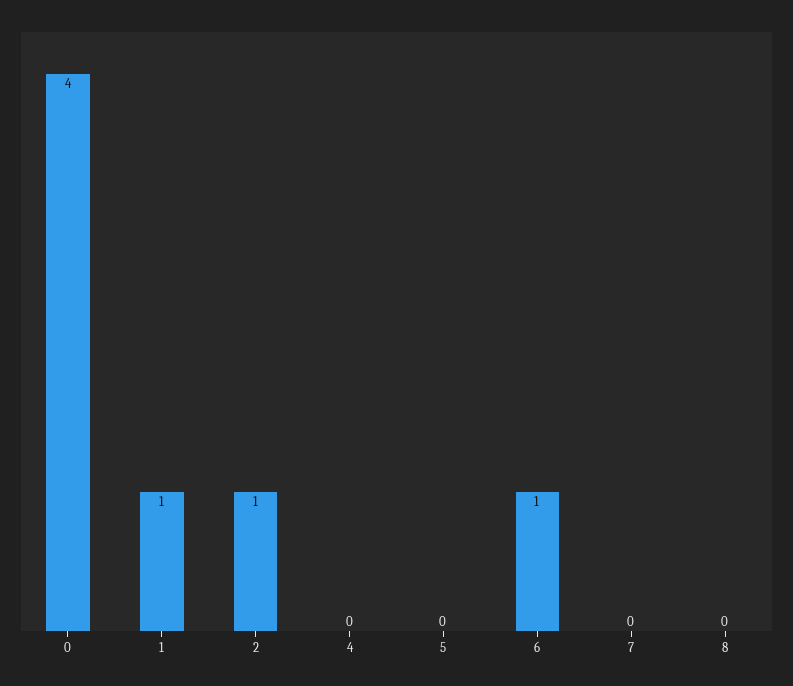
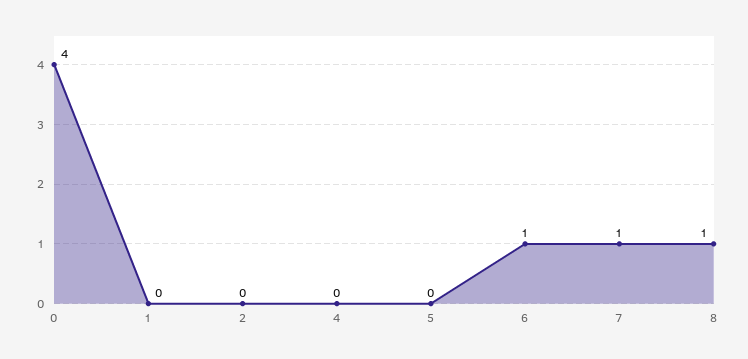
1: 1 -> 0
2: 1 -> 0
7: 0 -> 1
8: 0 -> 1

